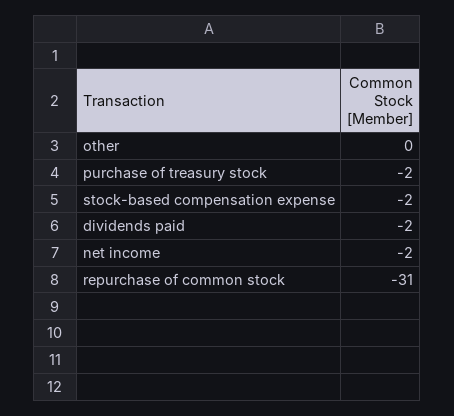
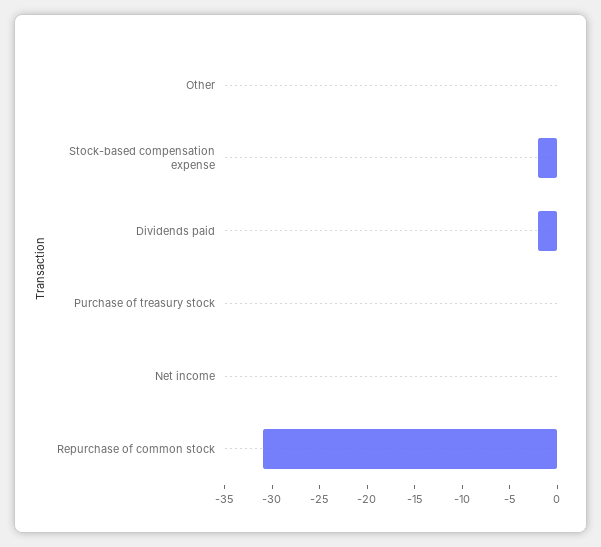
purchase of treasury stock: -2 -> 0
net income: -2 -> 0

